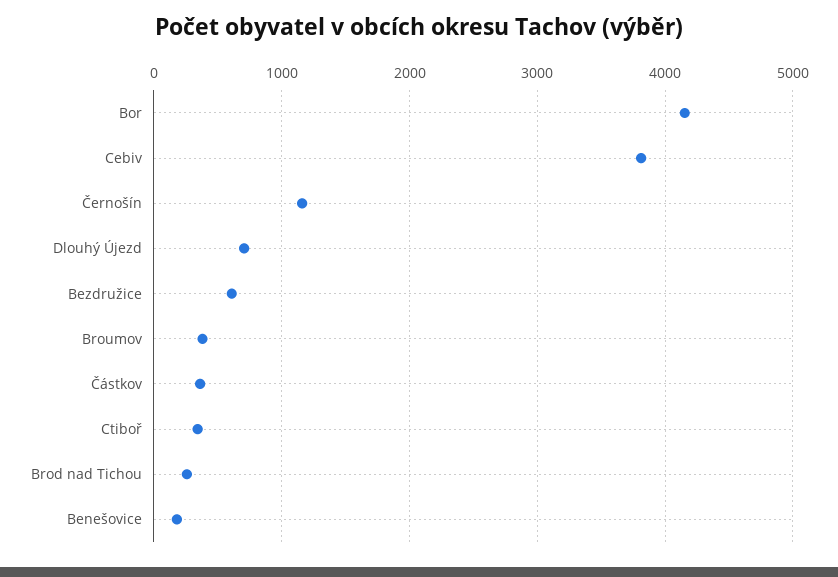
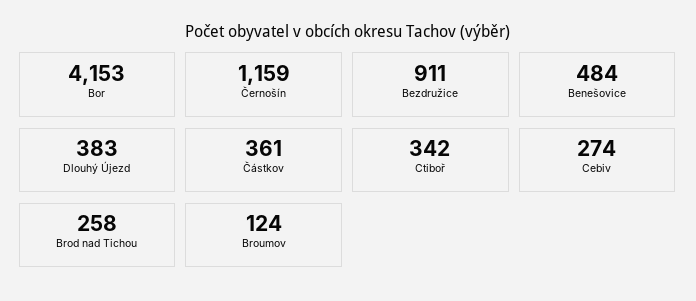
Cebiv: 3800 -> 274
Dlouhý Újezd: 700 -> 383
Bezdružice: 600 -> 911
Broumov: 400 -> 124
Benešovice: 200 -> 484

